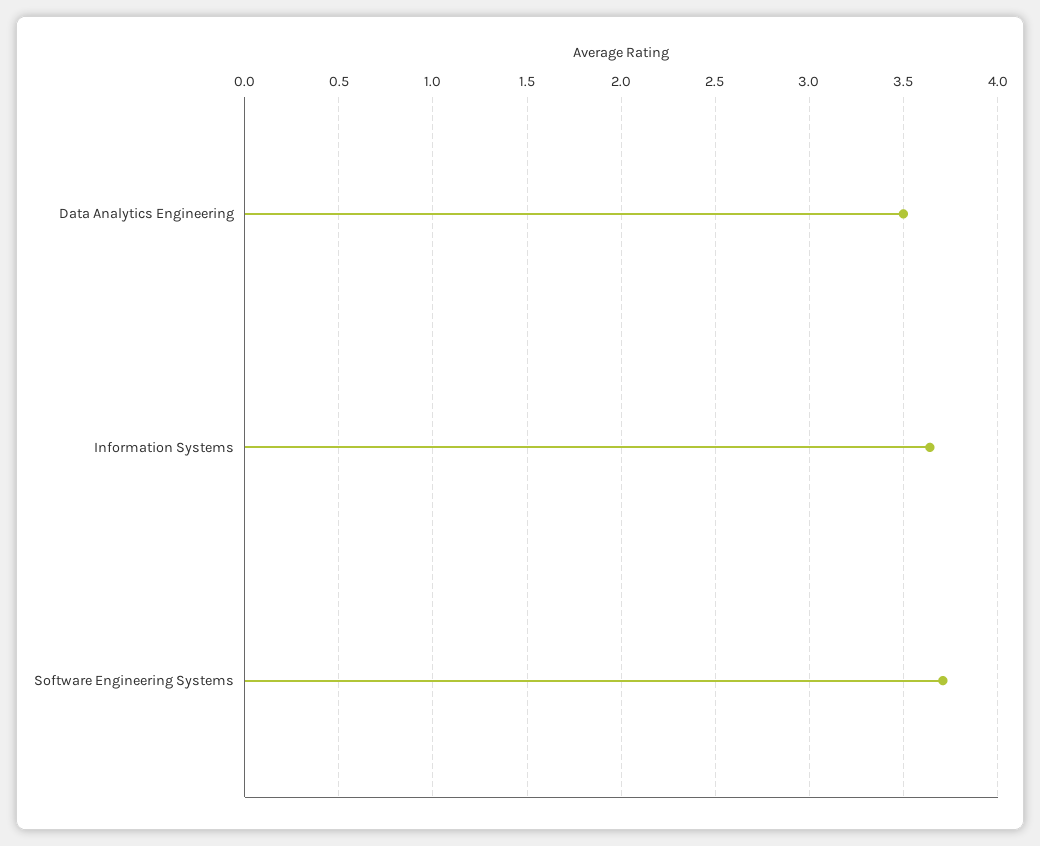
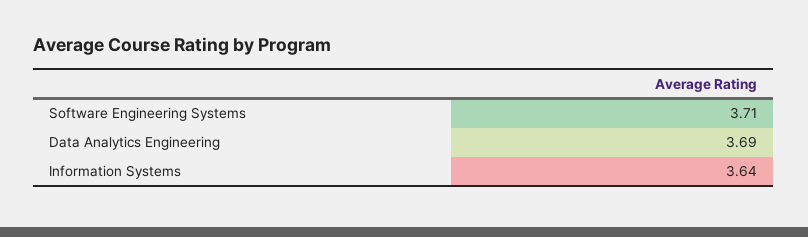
Data Analytics Engineering: 3.5 -> 3.69

